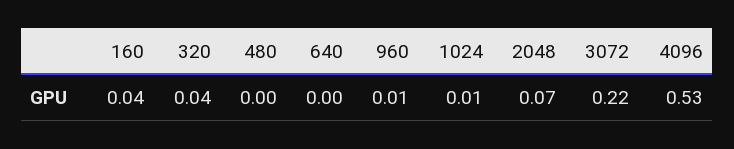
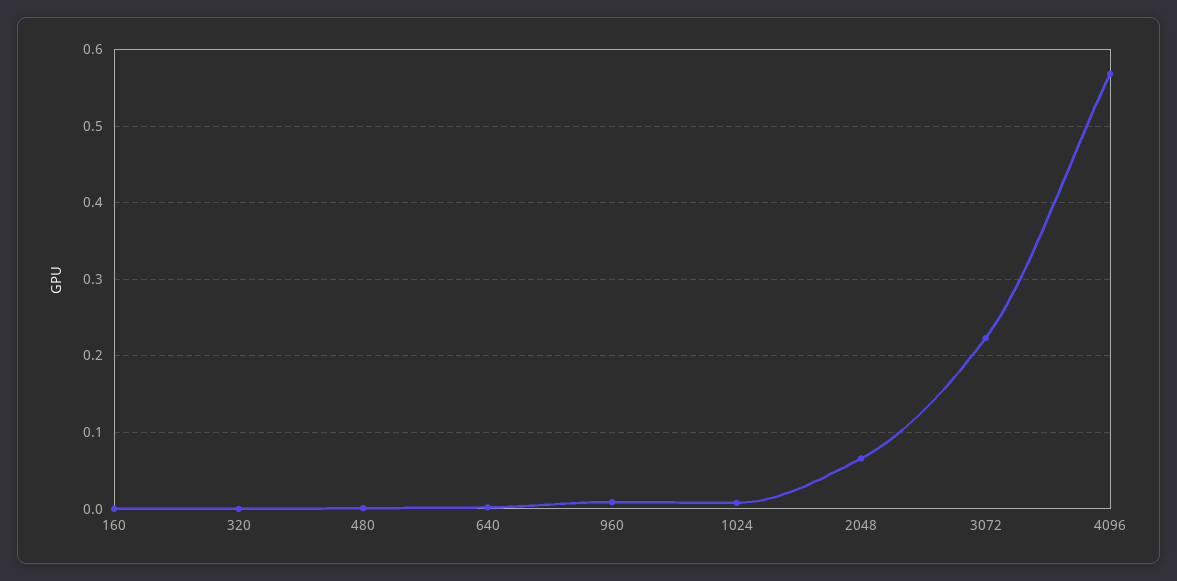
160: 0.04 -> 0
320: 0.04 -> 0
4096: 0.53 -> 0.57

